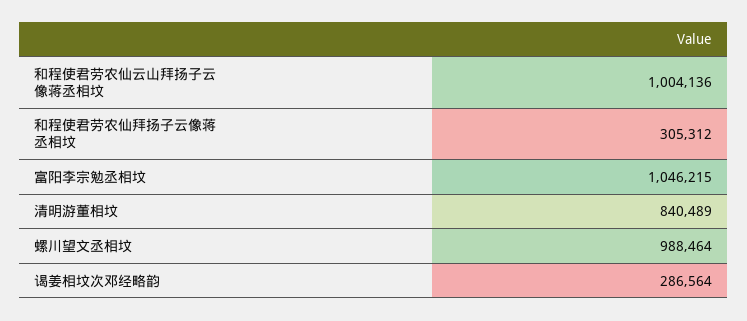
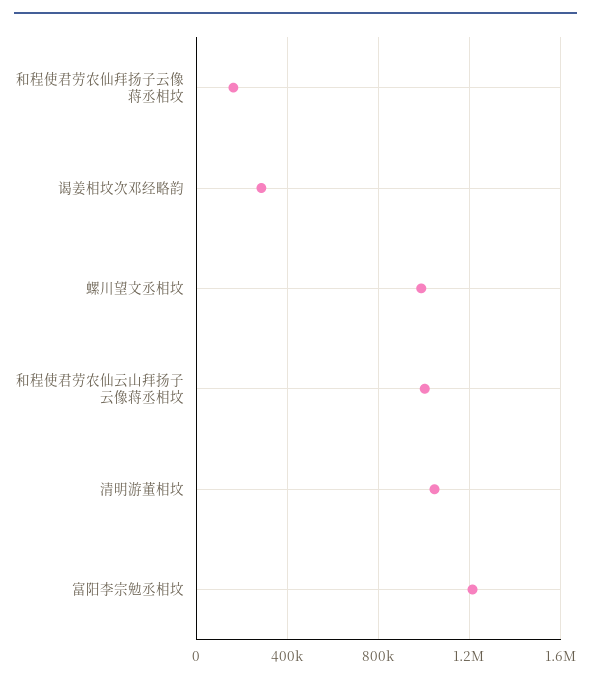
和程使君劳农仙拜扬子云像蒋丞相坟: 305312 -> 150000
富阳李宗勉丞相坟: 1046215 -> 1200000
清明游董相坟: 840489 -> 1050000

